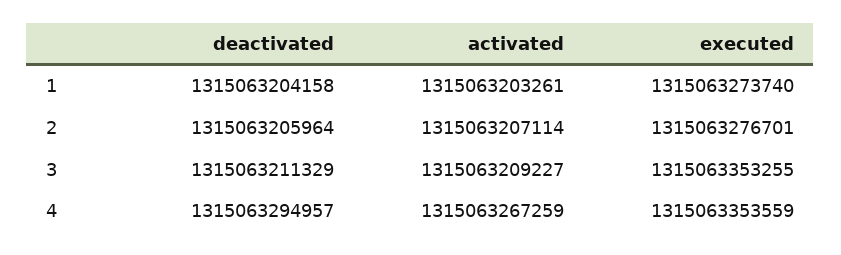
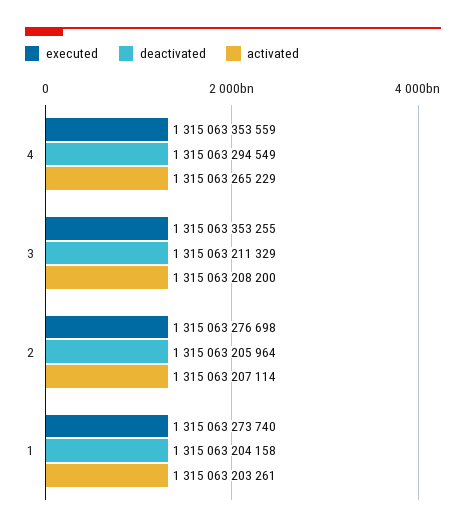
executed, 2: 1315063276701 -> 1315063276698
activated, 3: 1315063209227 -> 1315063208200
deactivated, 4: 1315063294957 -> 1315063294549
activated, 4: 1315063267259 -> 1315063265229

